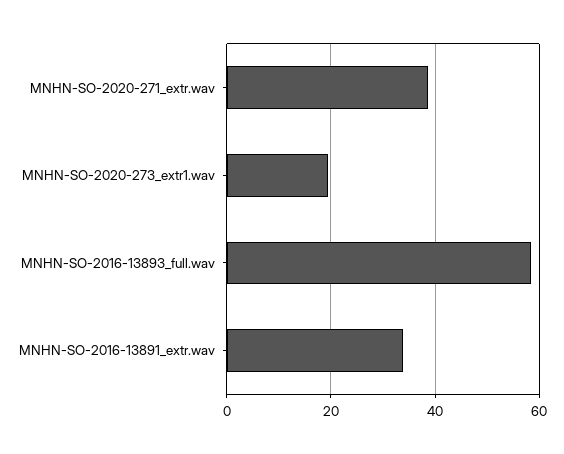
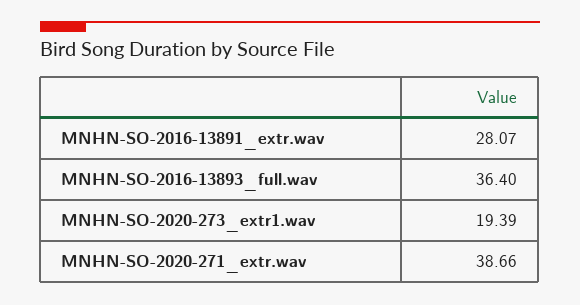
MNHN-SO-2016-13893_full.wav: 58 -> 36.4
MNHN-SO-2016-13891_extr.wav: 34 -> 28.07

